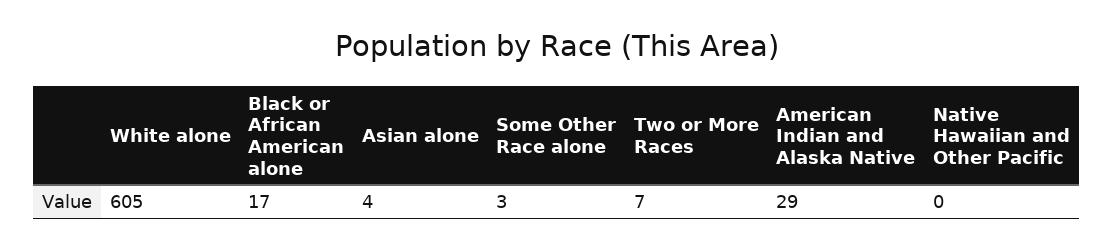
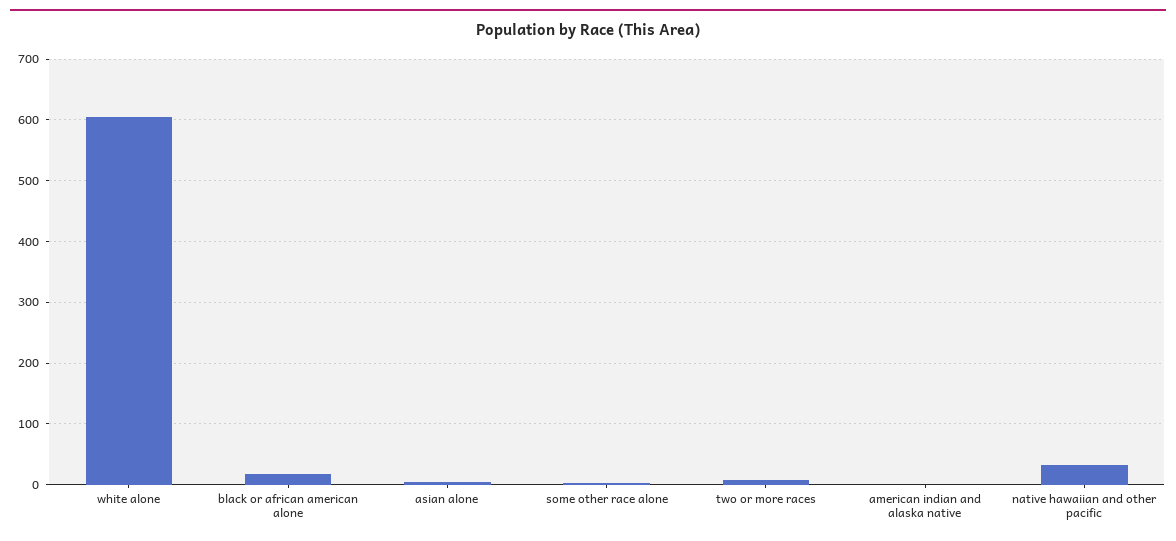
American Indian and Alaska Native: 29 -> 0
Native Hawaiian and Other Pacific: 0 -> 30

